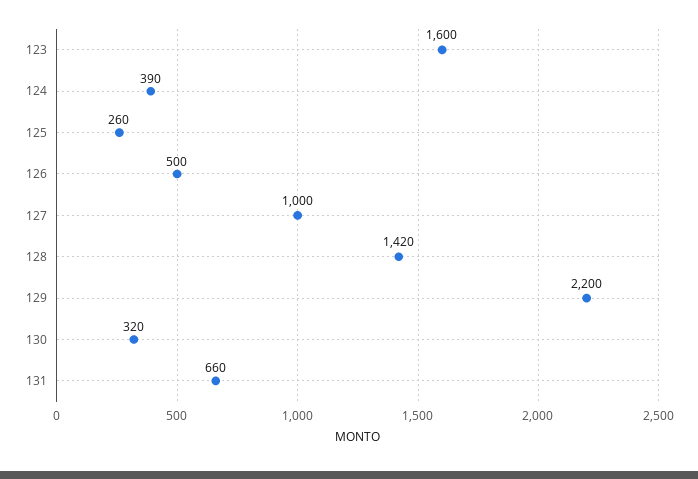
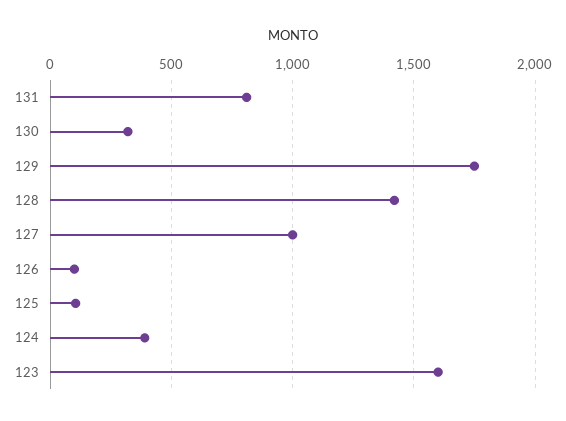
125: 260 -> 100
126: 500 -> 100
129: 2200 -> 1750
131: 660 -> 800

